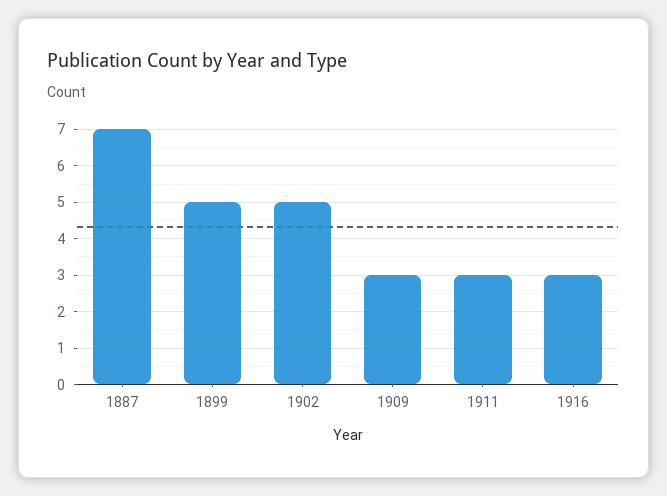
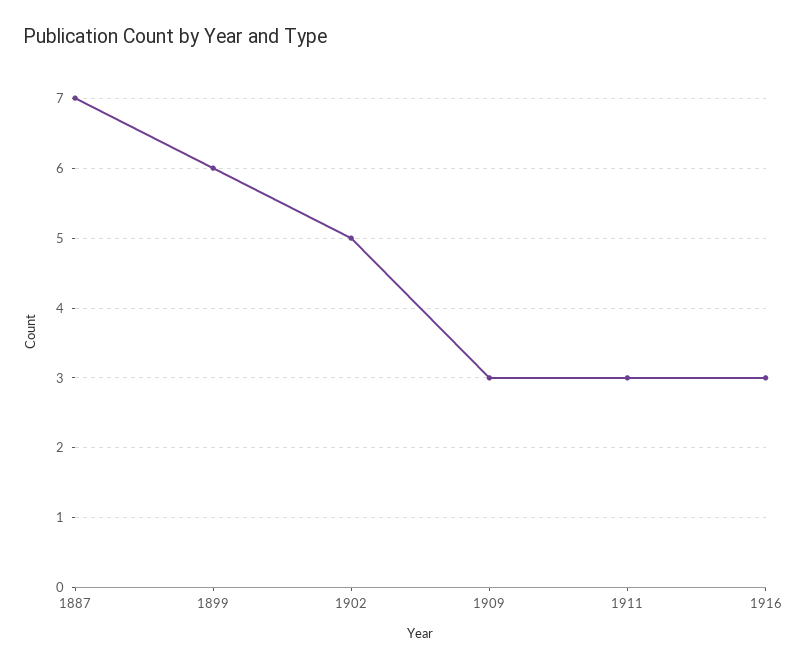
1899: 5 -> 6

